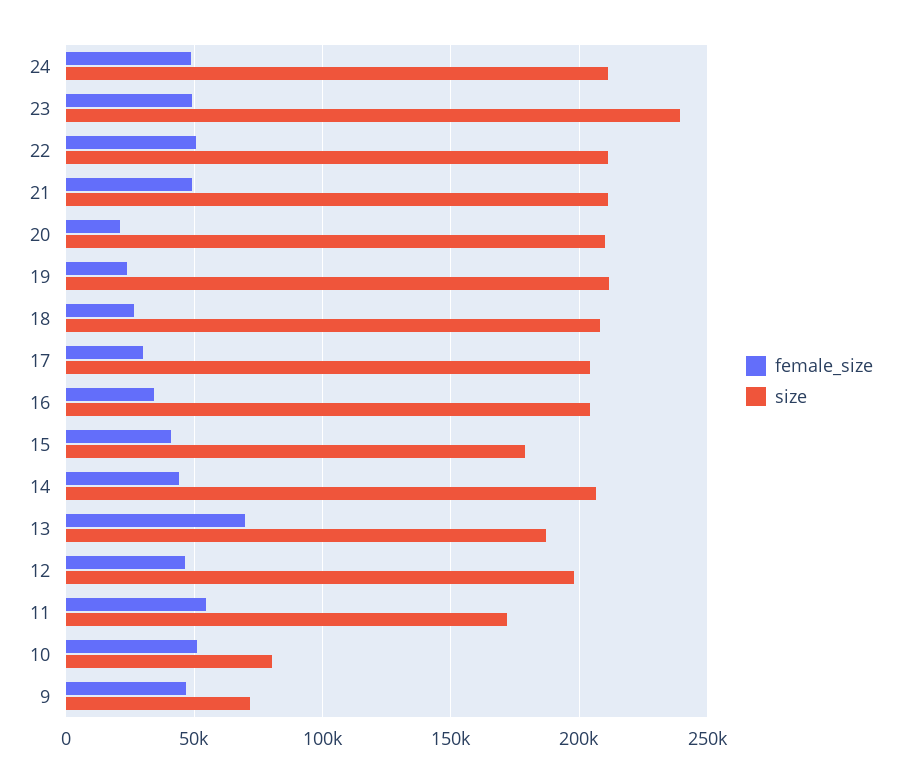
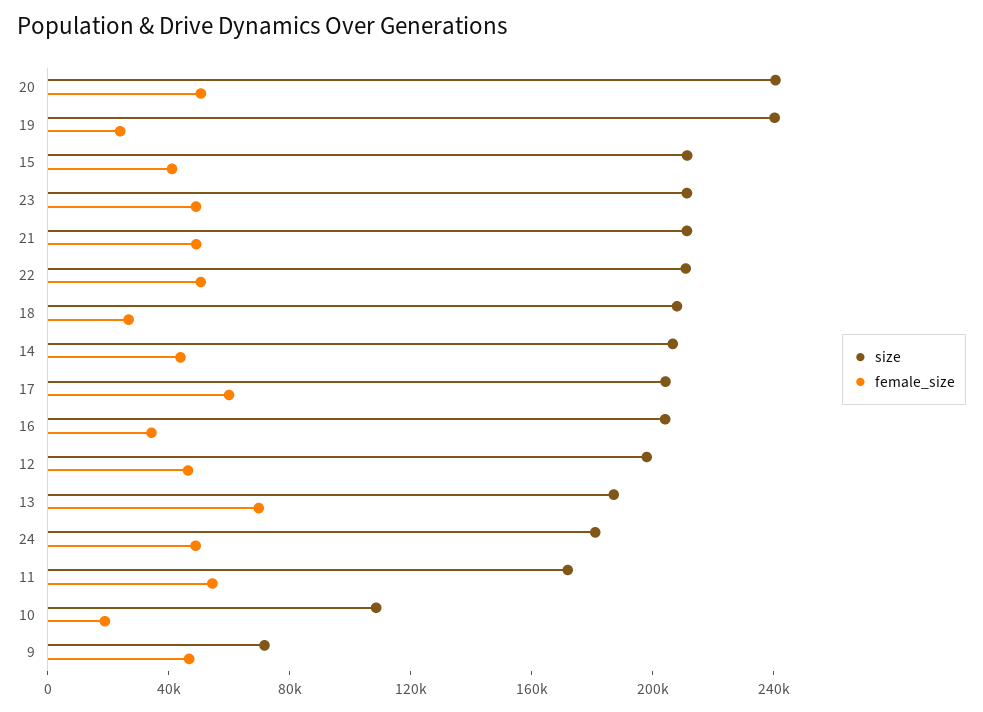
size, 24: 210000 -> 180000
size, 23: 240000 -> 210000
female_size, 20: 20000 -> 50000
size, 20: 210000 -> 240000
size, 19: 210000 -> 240000
female_size, 17: 30000 -> 60000
size, 15: 180000 -> 210000
female_size, 10: 50000 -> 20000
size, 10: 80000 -> 110000

